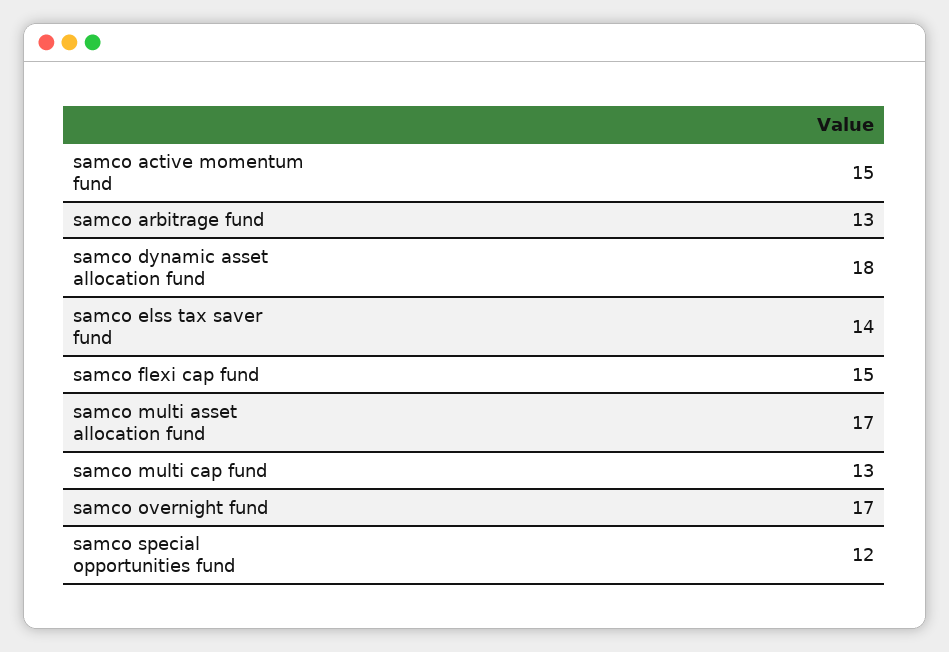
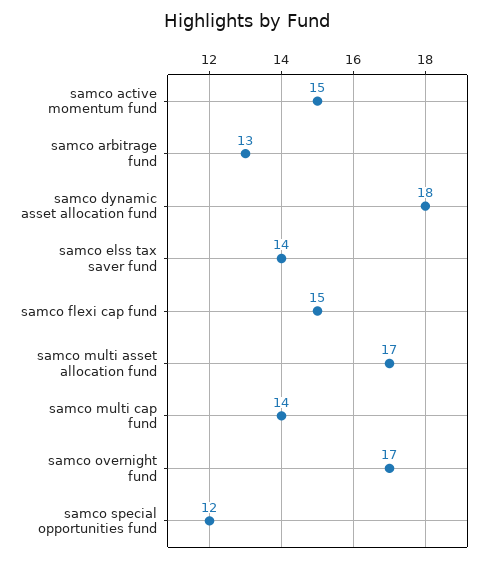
samco multi cap fund: 13 -> 14

